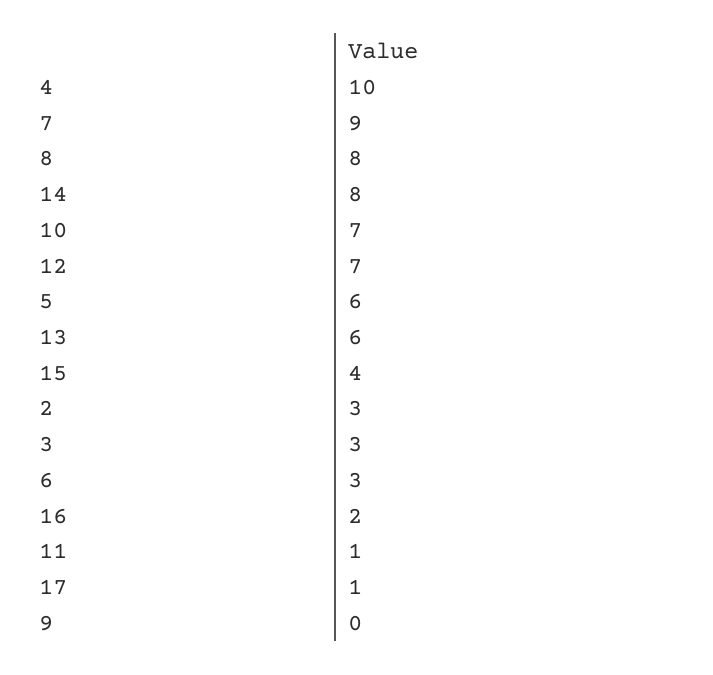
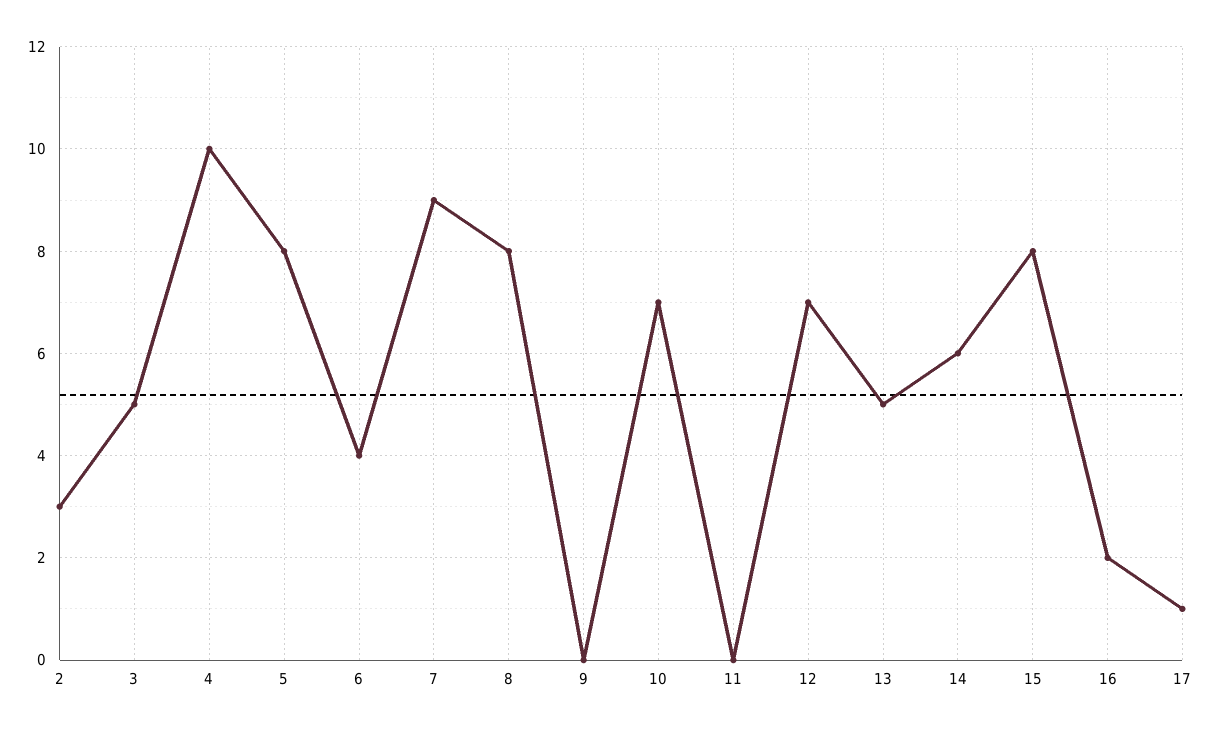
14: 8 -> 6
5: 6 -> 8
13: 6 -> 5
15: 4 -> 8
3: 3 -> 5
6: 3 -> 4
11: 1 -> 0

